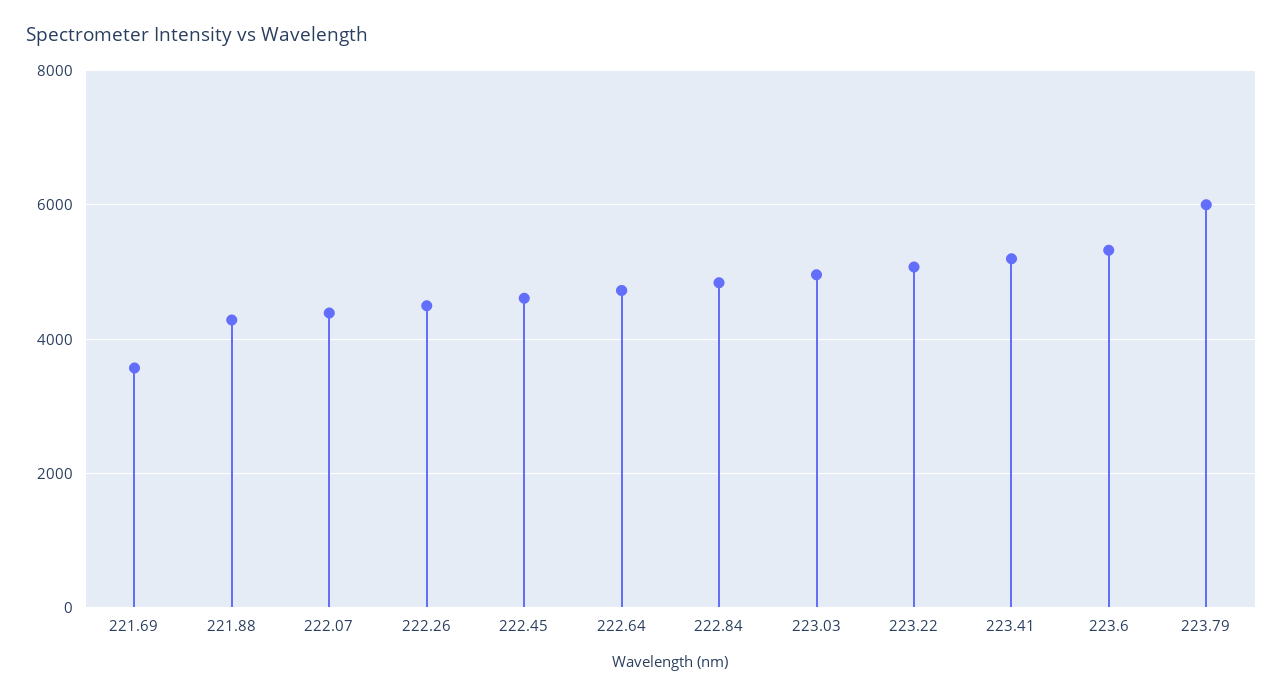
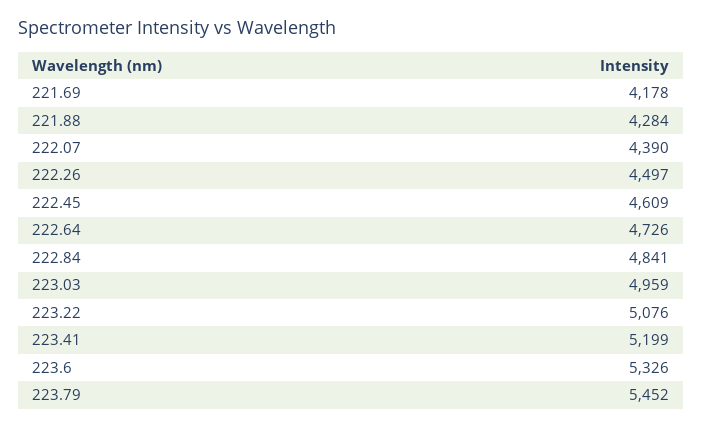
221.69: 3600 -> 4178
223.79: 6000 -> 5452

